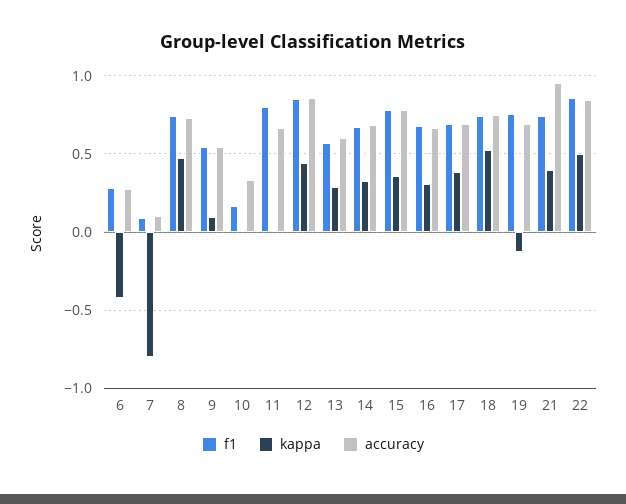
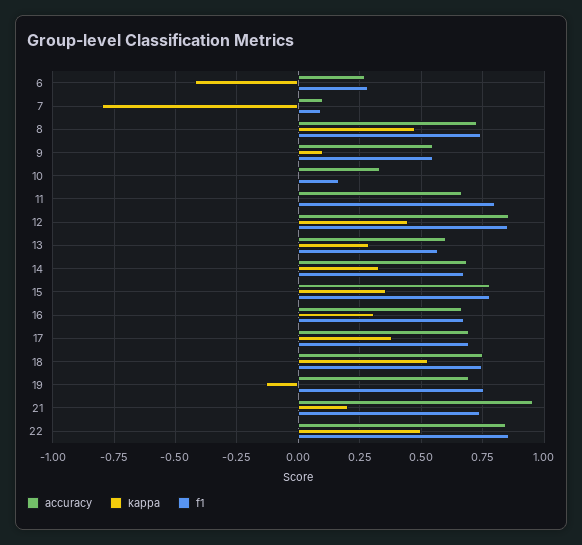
kappa, 21: 0.4 -> 0.2

